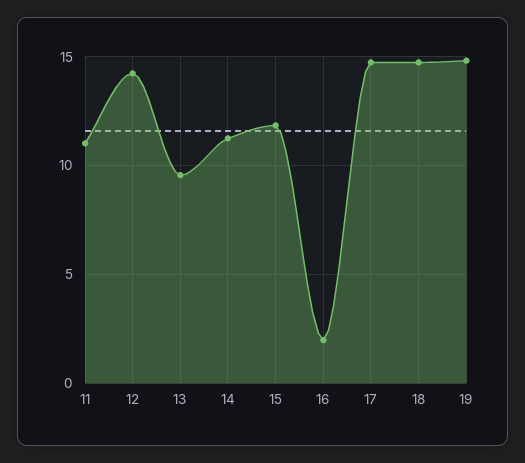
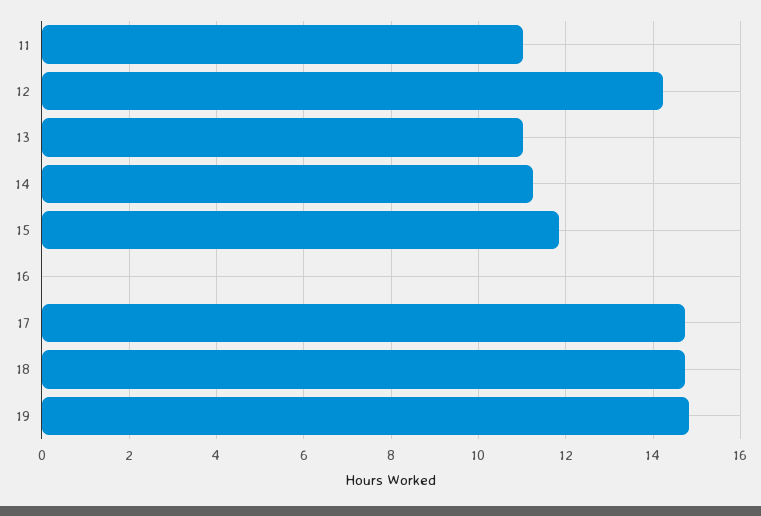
13: 9.5 -> 11
16: 2 -> 0

